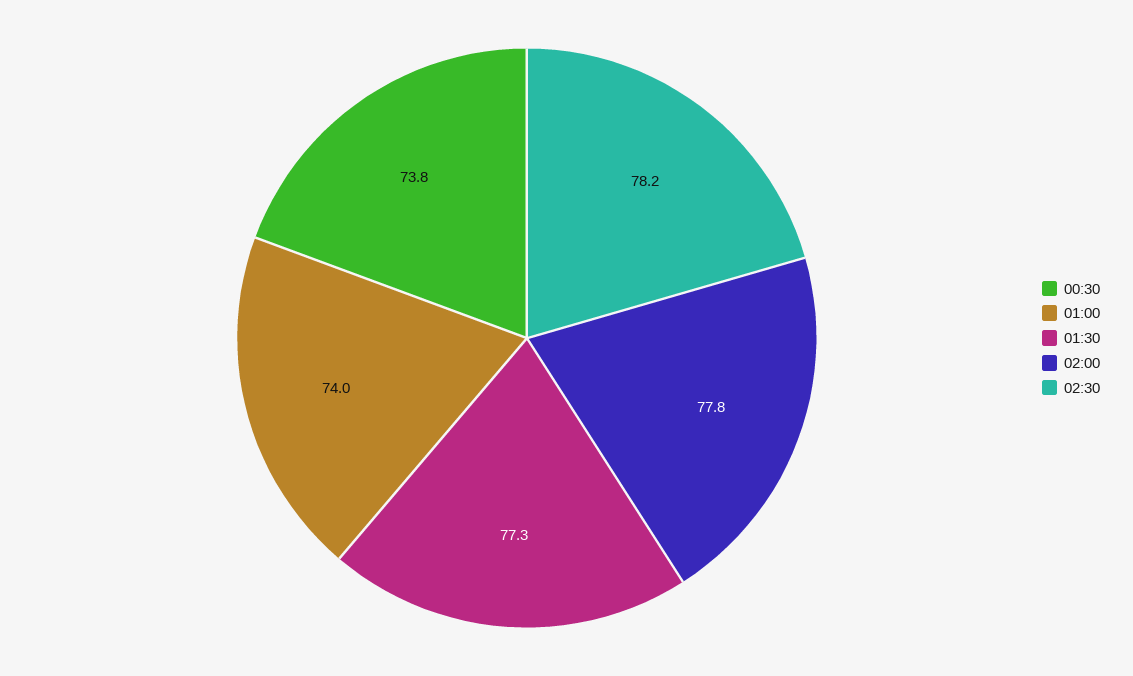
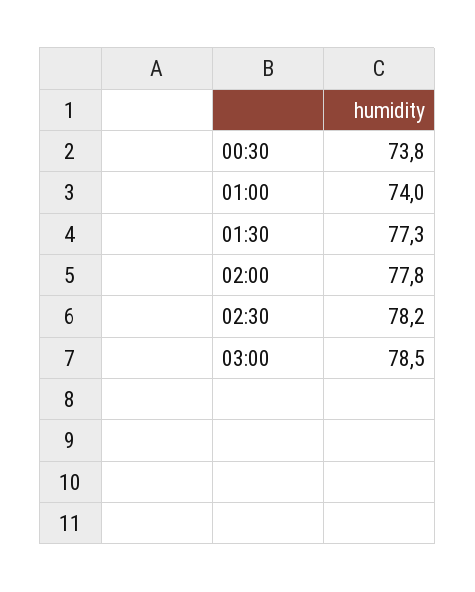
03:00: none -> 78.5

